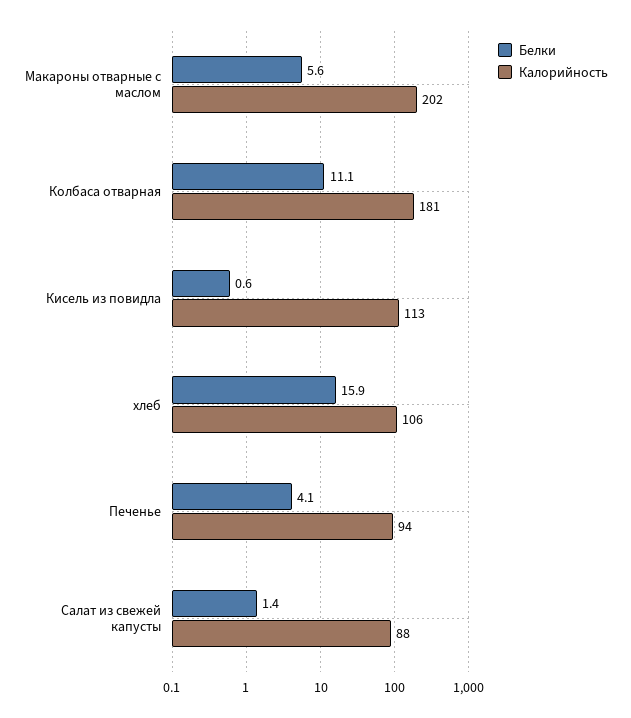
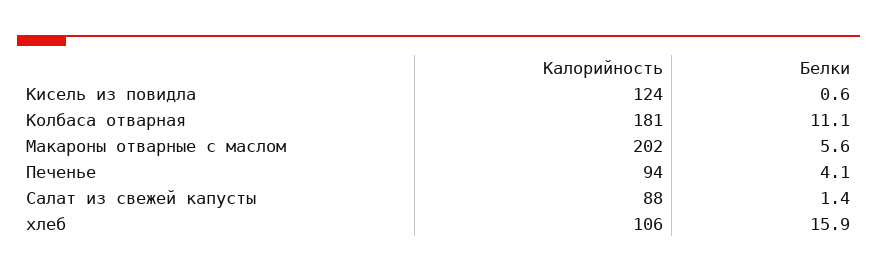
Калорийность, Кисель из повидла: 113 -> 124

